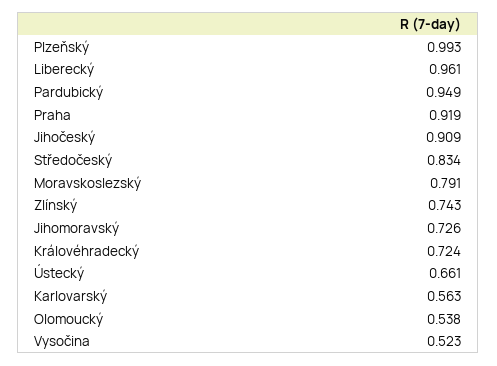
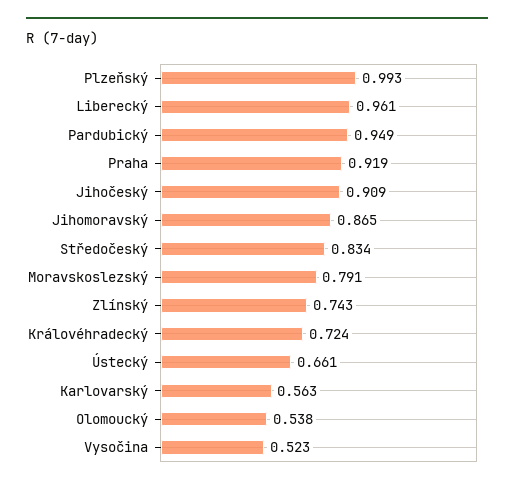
Jihomoravský: 0.726 -> 0.865

